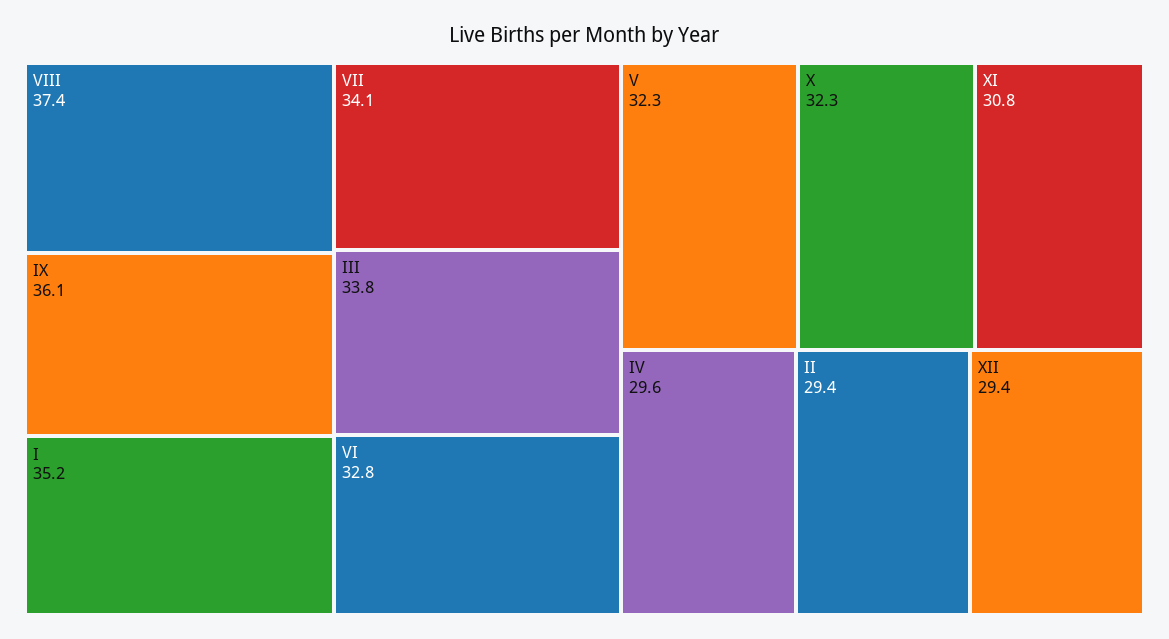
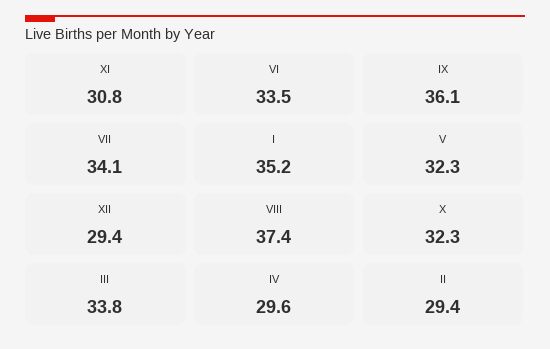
VI: 32.8 -> 33.5

